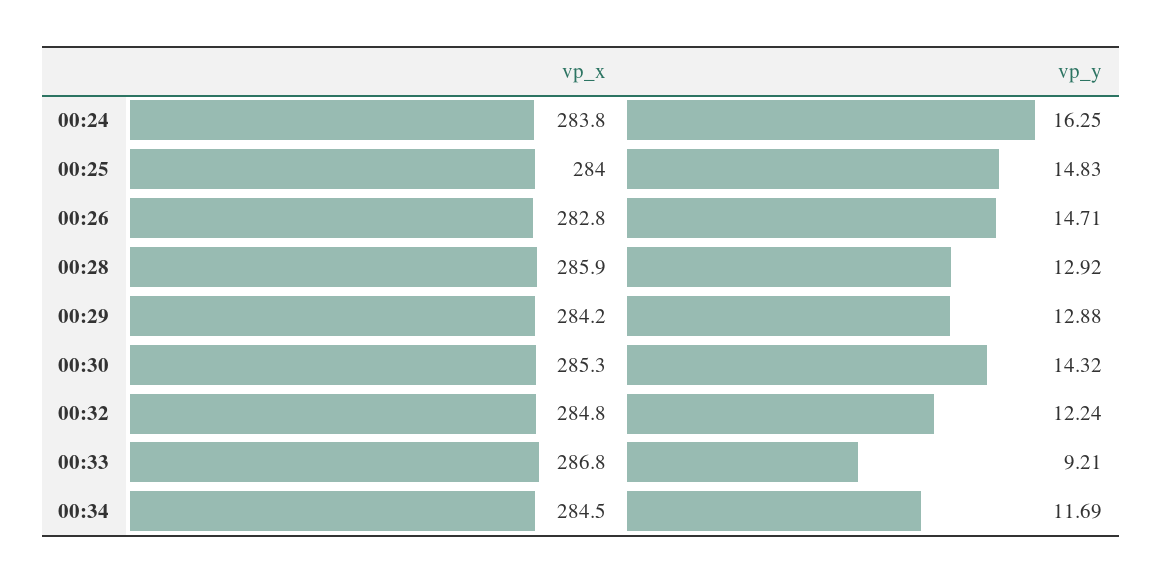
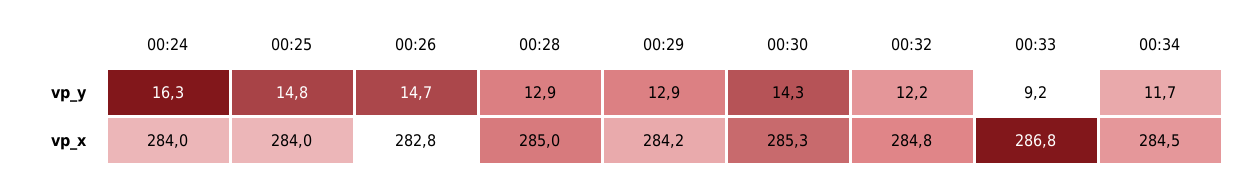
vp_x, 00:24: 283.8 -> 284
vp_x, 00:28: 285.9 -> 285

